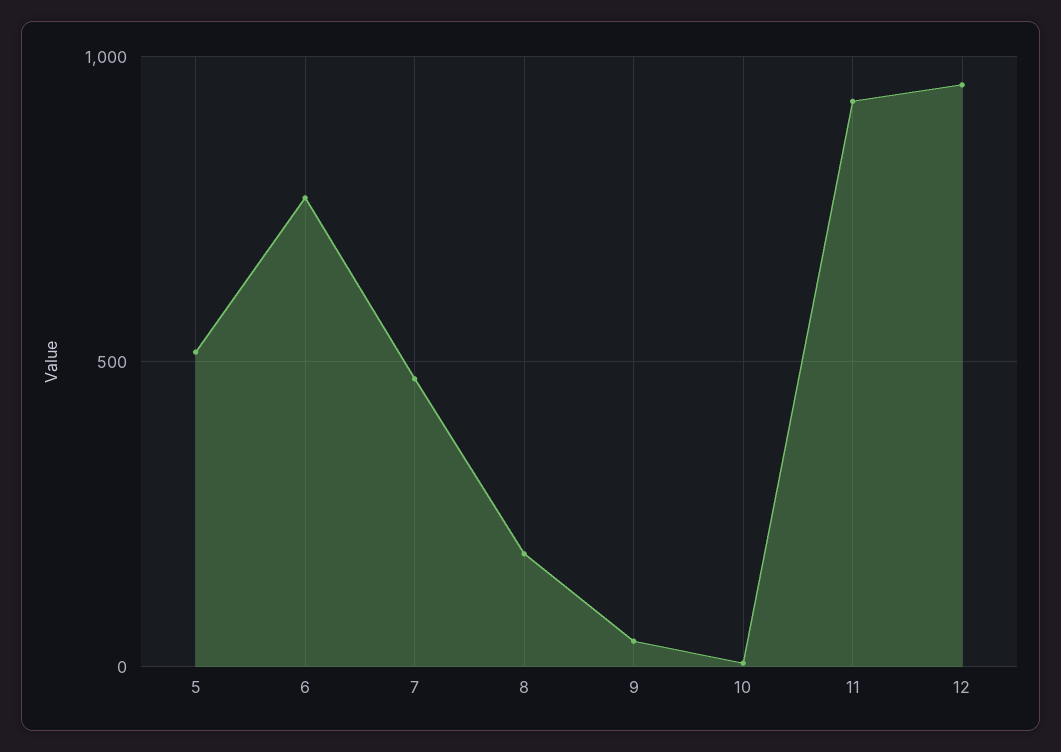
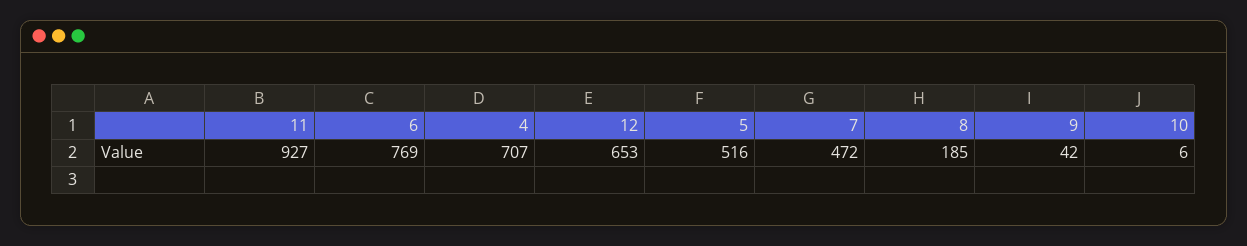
12: 950 -> 653
4: none -> 707

